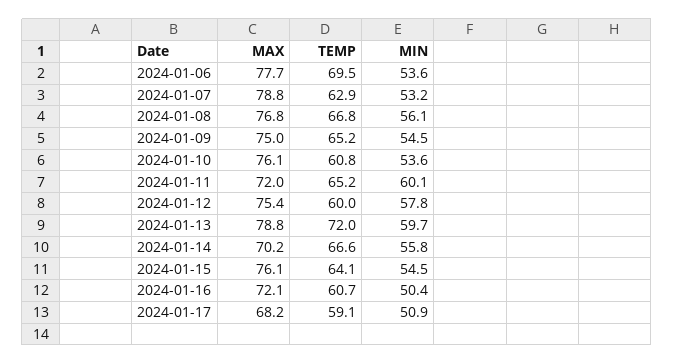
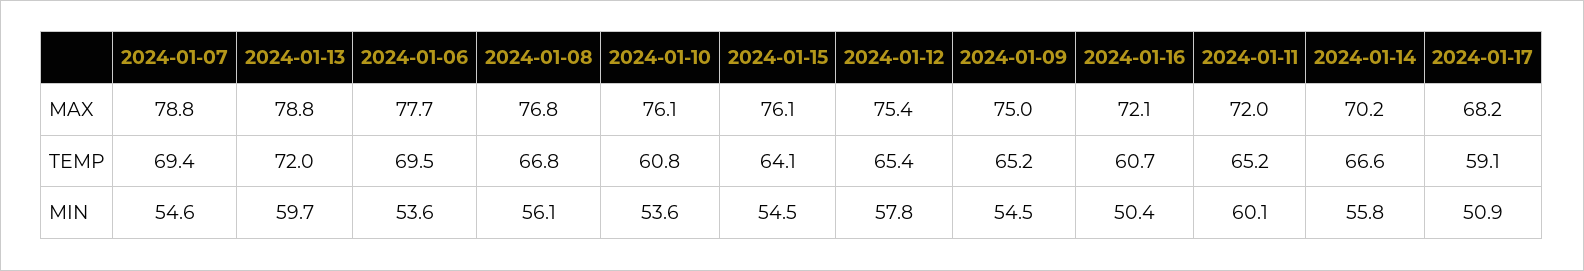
TEMP, 2024-01-07: 62.9 -> 69.4
MIN, 2024-01-07: 53.2 -> 54.6
TEMP, 2024-01-12: 60 -> 65.4

